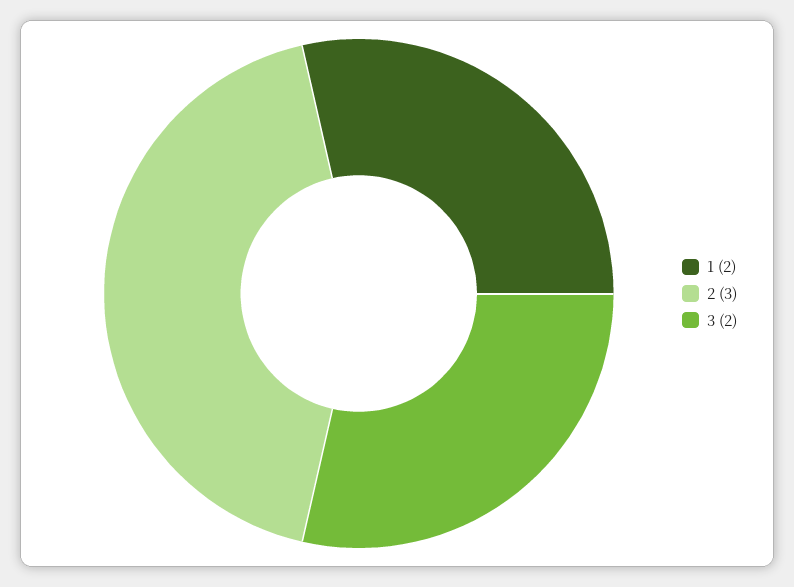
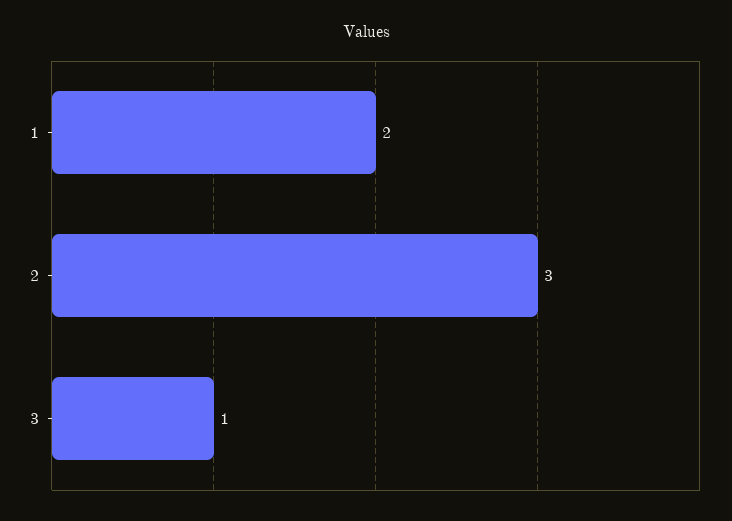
3: 2 -> 1

